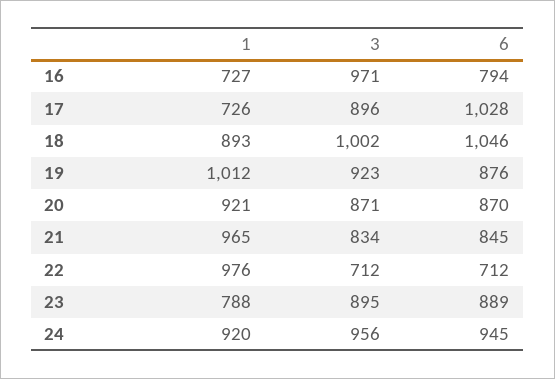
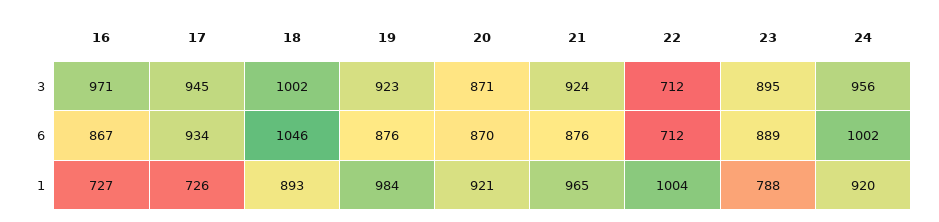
6, 16: 794 -> 867
3, 17: 896 -> 945
6, 17: 1028 -> 934
1, 19: 1012 -> 984
3, 21: 834 -> 924
6, 21: 845 -> 876
1, 22: 976 -> 1004
6, 24: 945 -> 1002

